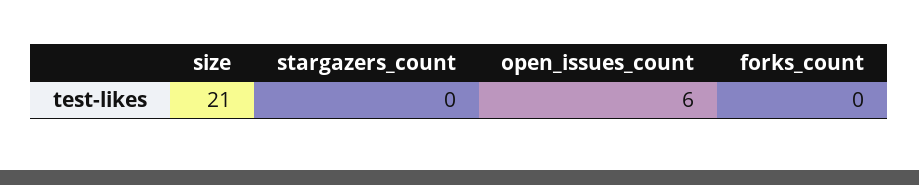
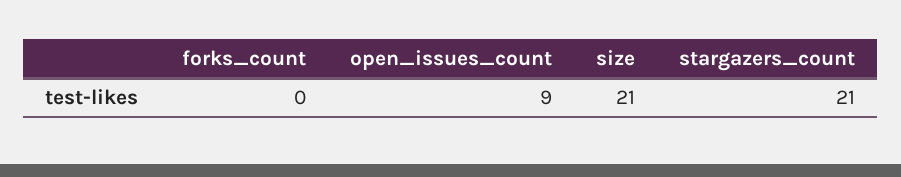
stargazers_count: 0 -> 21
open_issues_count: 6 -> 9

